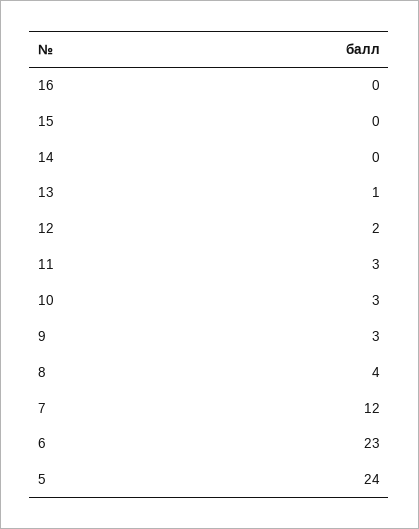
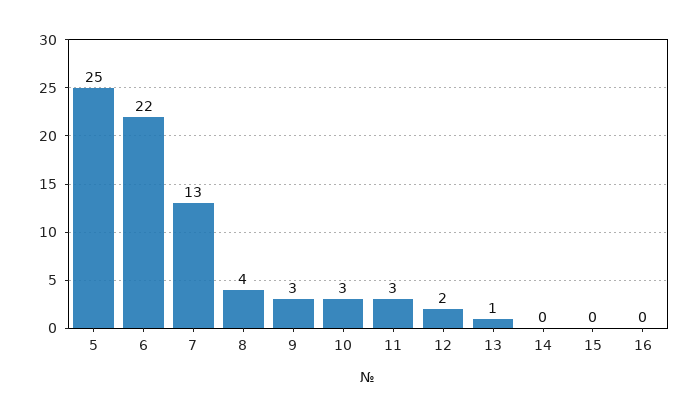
7: 12 -> 13
6: 23 -> 22
5: 24 -> 25

